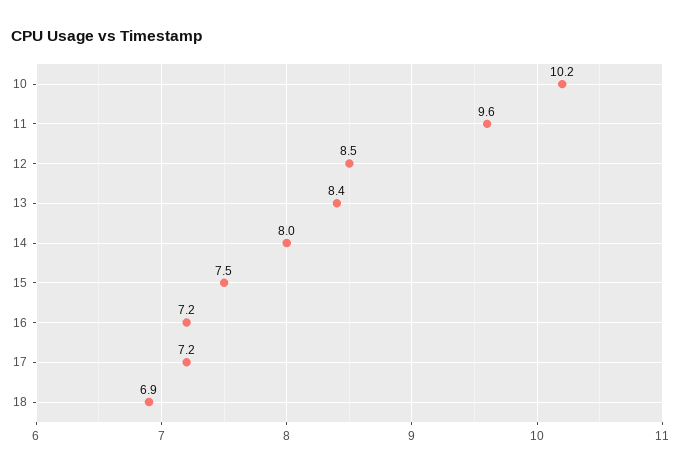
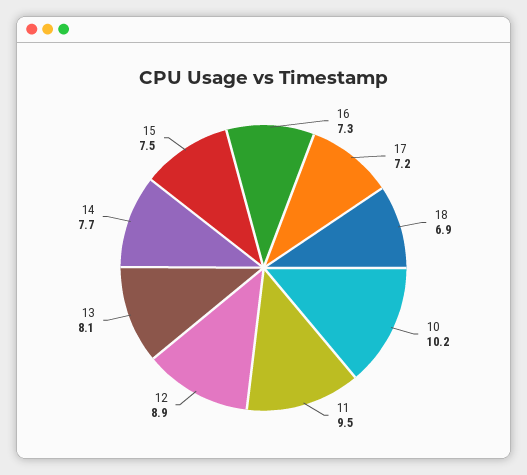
11: 9.6 -> 9.5
12: 8.5 -> 8.9
13: 8.4 -> 8.1
14: 8 -> 7.7
16: 7.2 -> 7.3

